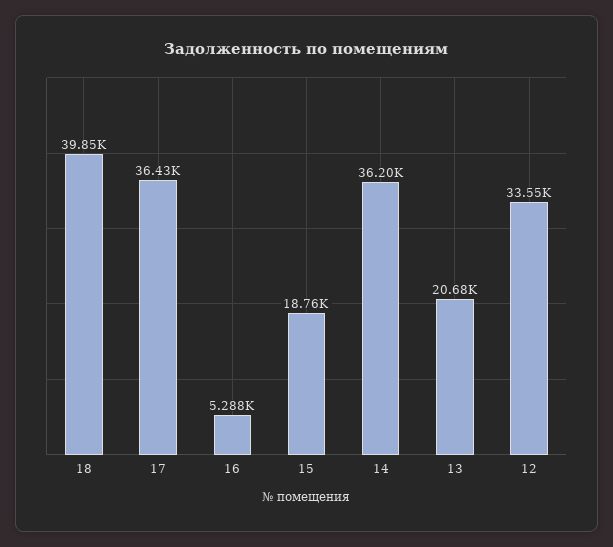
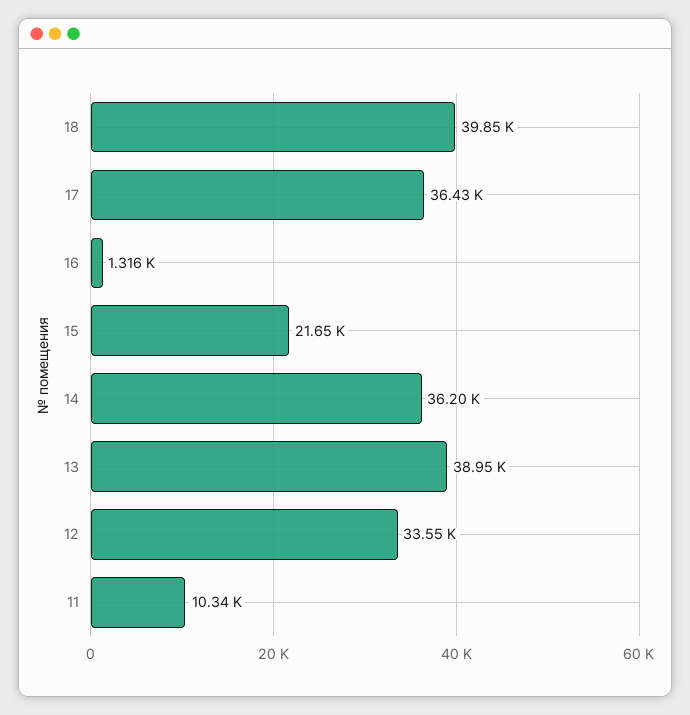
16: 5288 -> 1316
15: 18760 -> 21650
13: 20680 -> 38950
11: none -> 10340

